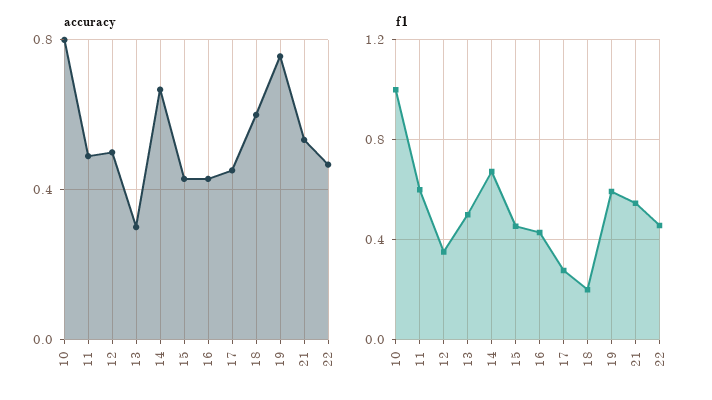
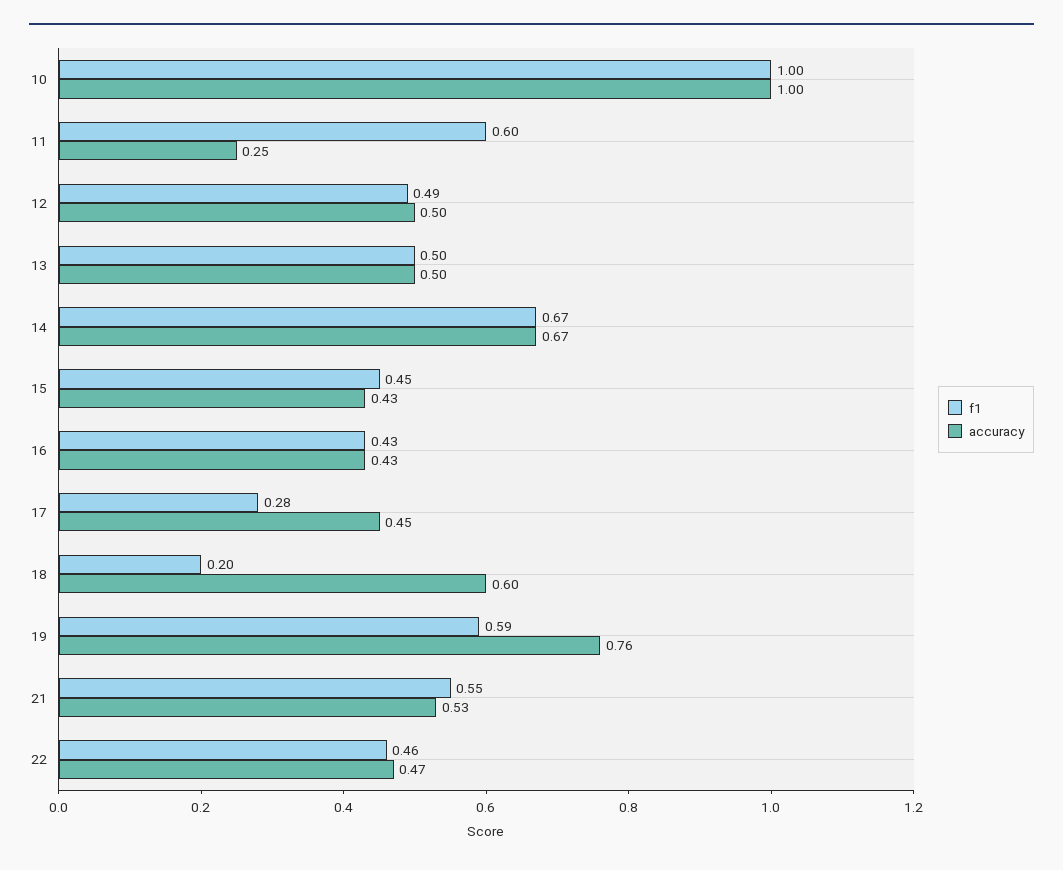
accuracy, 10: 0.8 -> 1
accuracy, 11: 0.5 -> 0.25
accuracy, 13: 0.3 -> 0.5
f1, 12: 0.35 -> 0.49

